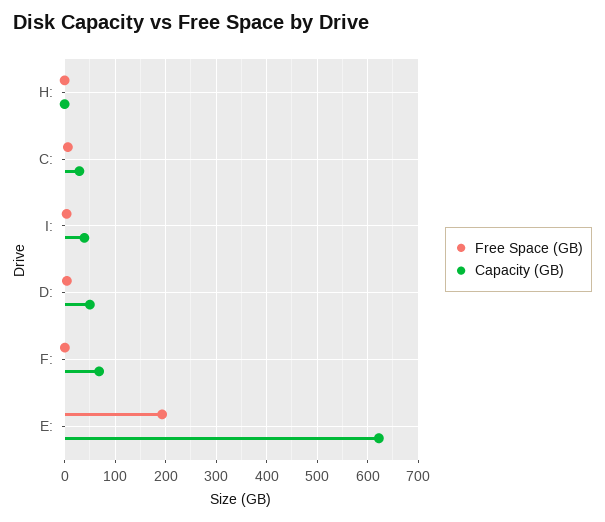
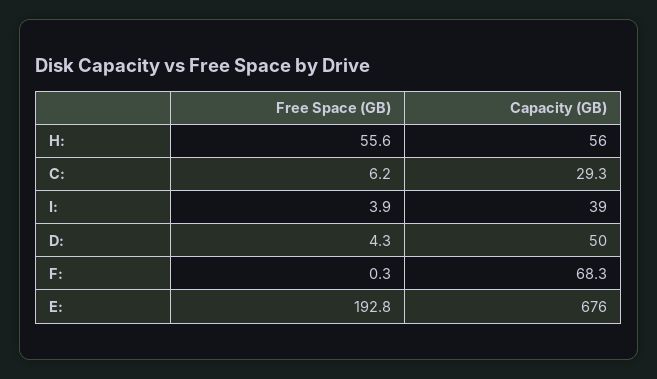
Free Space (GB), H:: 0 -> 55.6
Capacity (GB), H:: 0 -> 56
Capacity (GB), E:: 620 -> 676

